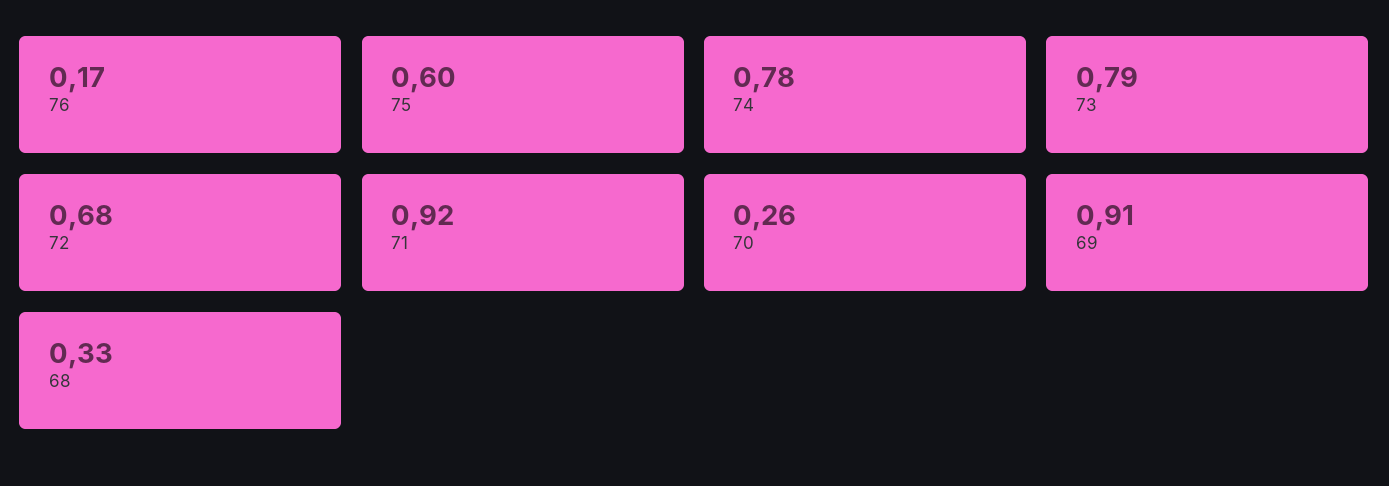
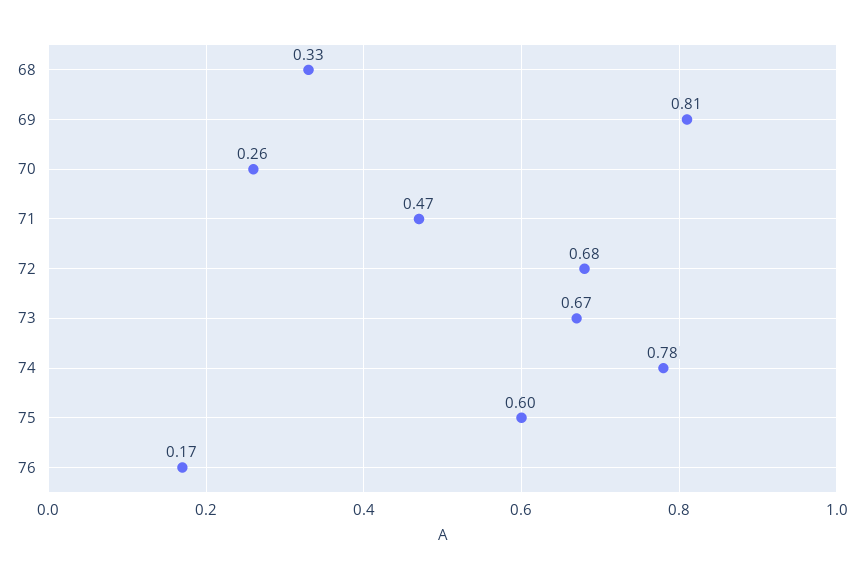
73: 0.79 -> 0.67
71: 0.92 -> 0.47
69: 0.91 -> 0.81

